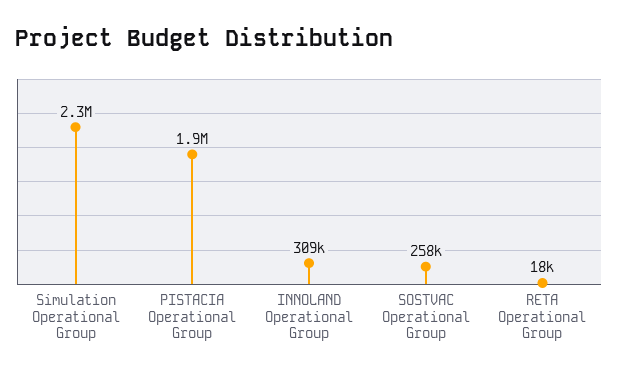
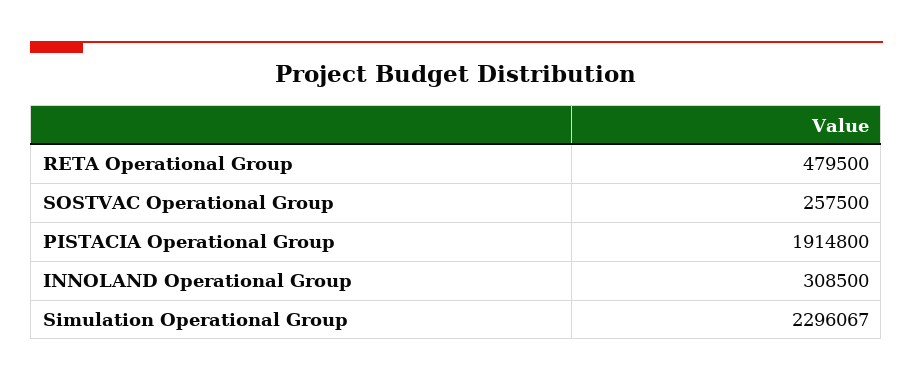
RETA Operational Group: 18000 -> 479500

